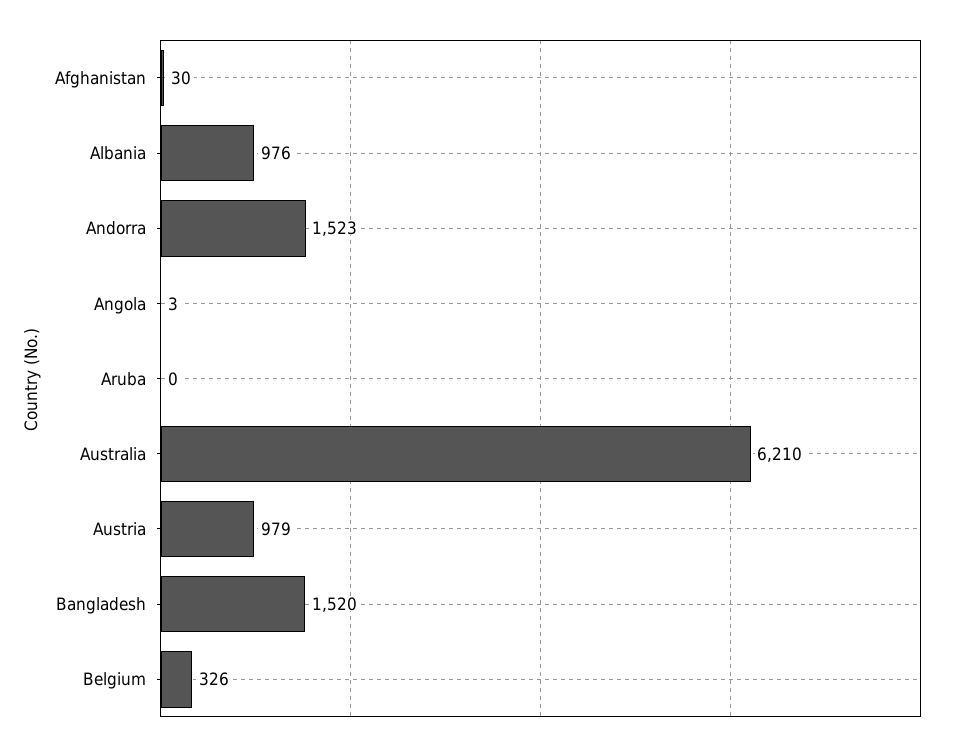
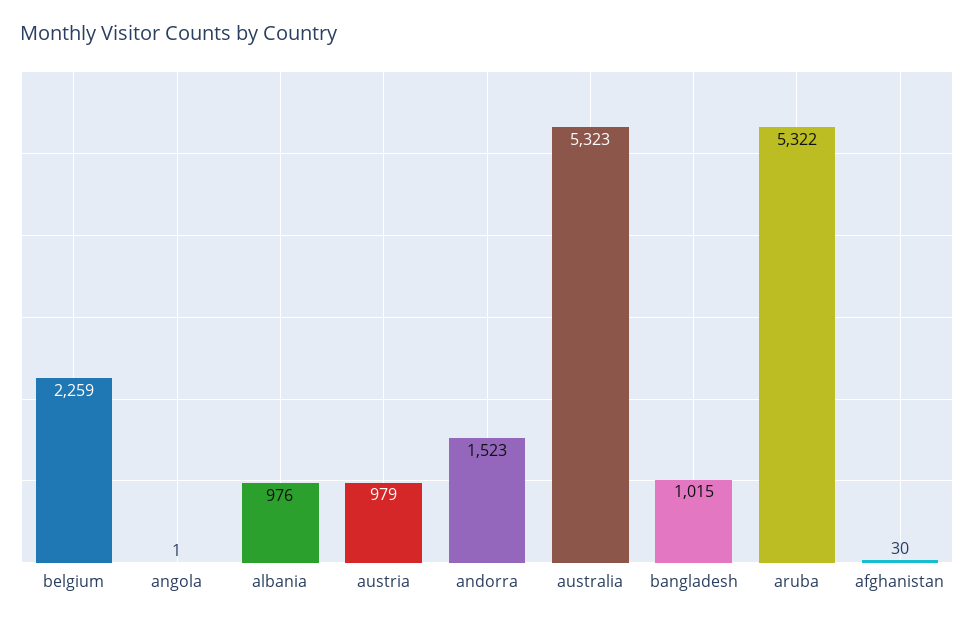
Angola: 3 -> 1
Aruba: 0 -> 5322
Australia: 6210 -> 5323
Bangladesh: 1520 -> 1015
Belgium: 326 -> 2259

